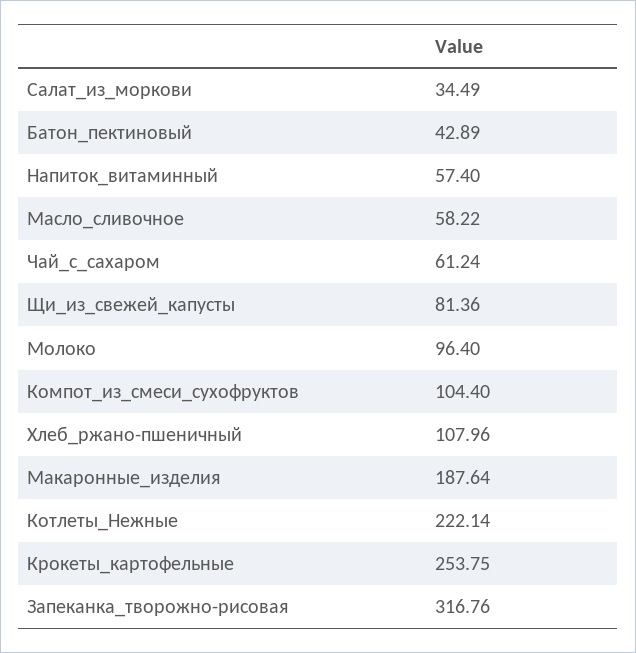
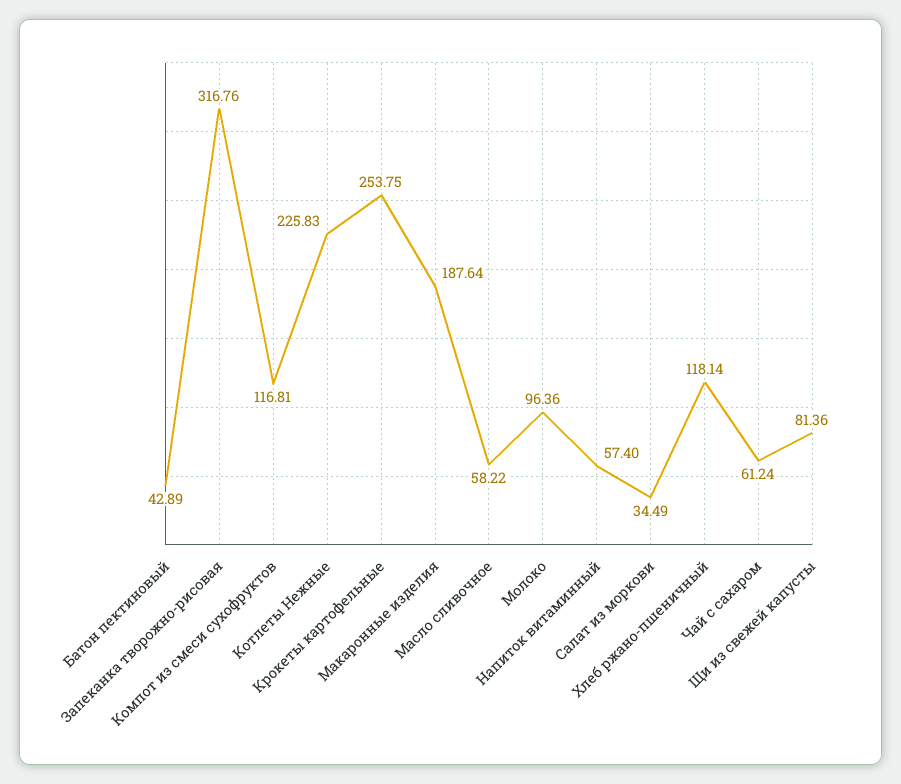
Молоко: 96.4 -> 96.36
Компот_из_смеси_сухофруктов: 104.4 -> 116.81
Хлеб_ржано-пшеничный: 107.96 -> 118.14
Котлеты_Нежные: 222.14 -> 225.83

